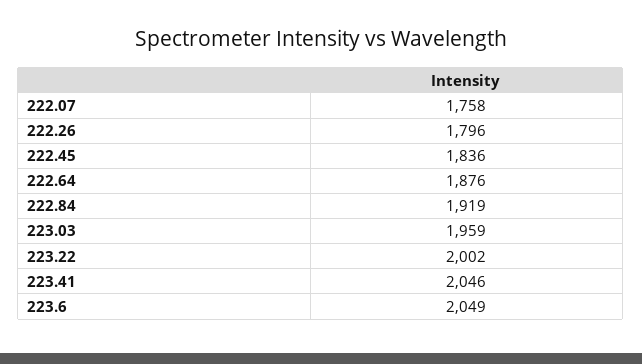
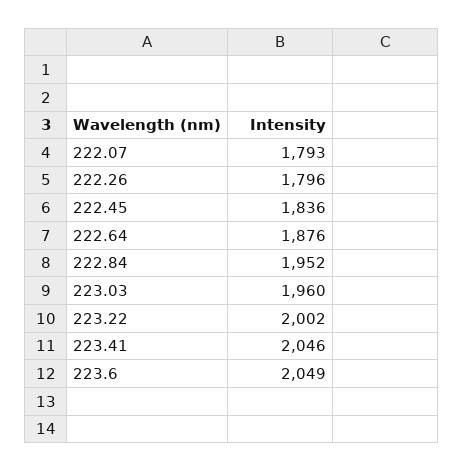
222.07: 1758 -> 1793
222.84: 1919 -> 1952
223.03: 1959 -> 1960

